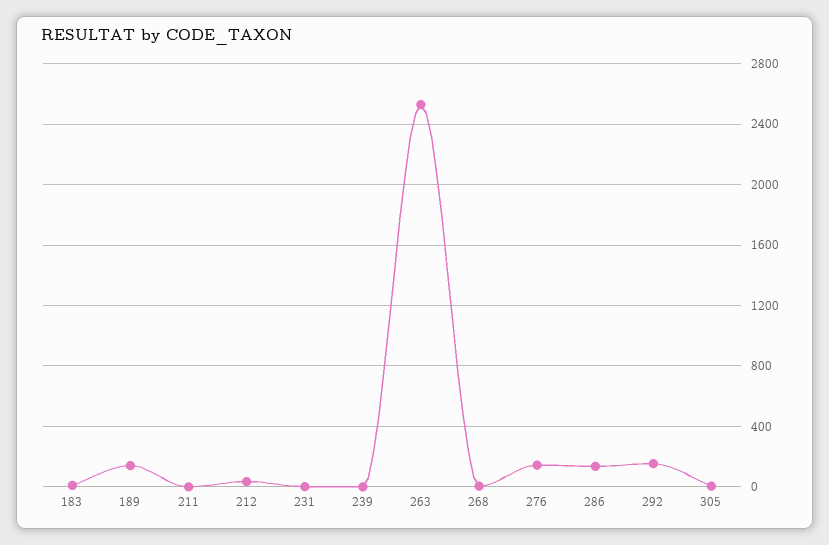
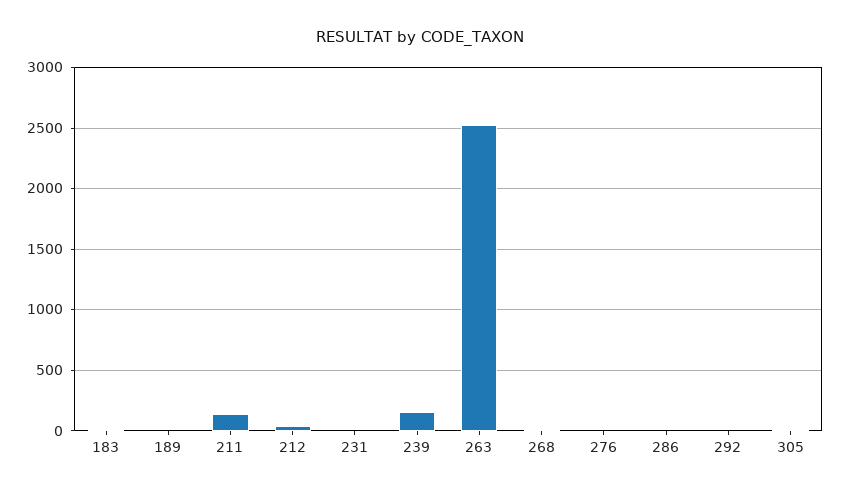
189: 150 -> 0
211: 0 -> 150
239: 0 -> 150
276: 150 -> 0
286: 150 -> 0
292: 150 -> 0

